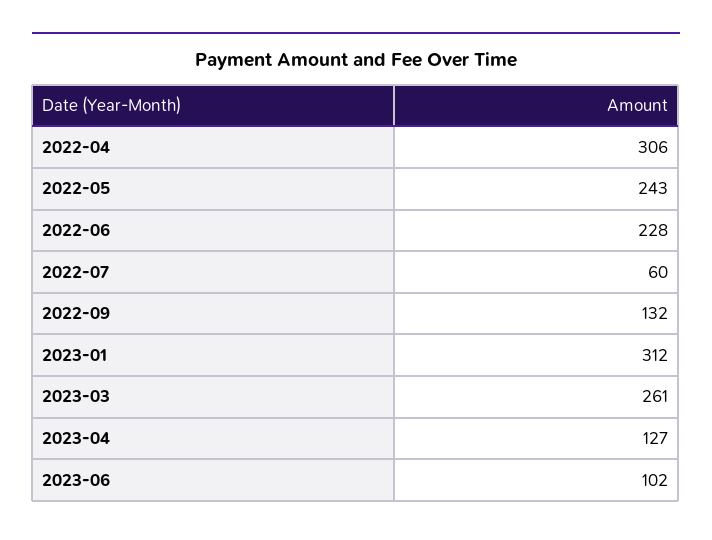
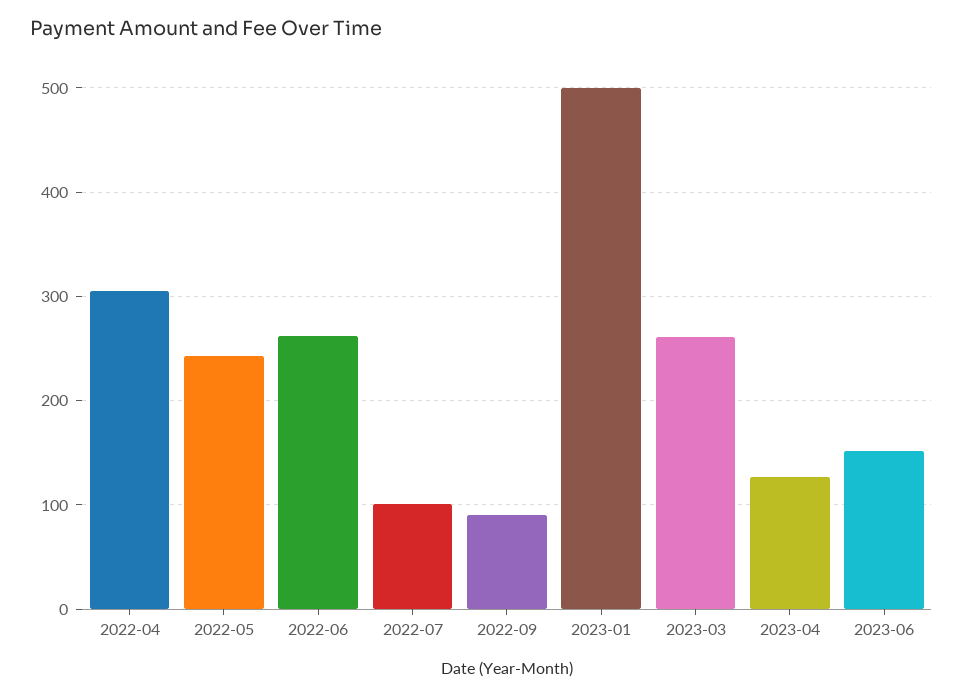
2022-06: 228 -> 260
2022-07: 60 -> 100
2022-09: 132 -> 90
2023-01: 312 -> 500
2023-06: 102 -> 150

